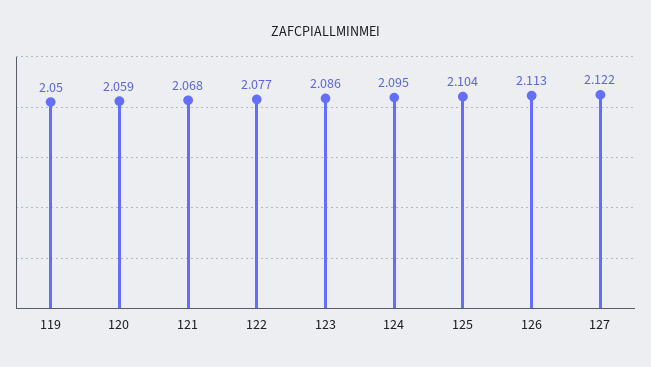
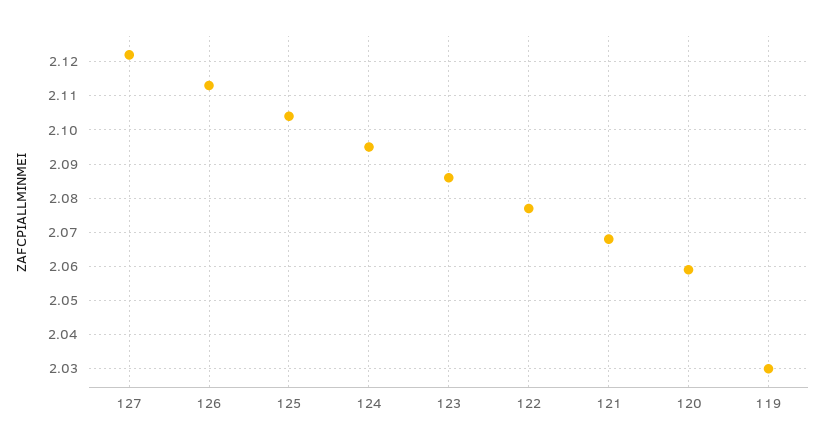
119: 2.05 -> 2.03

